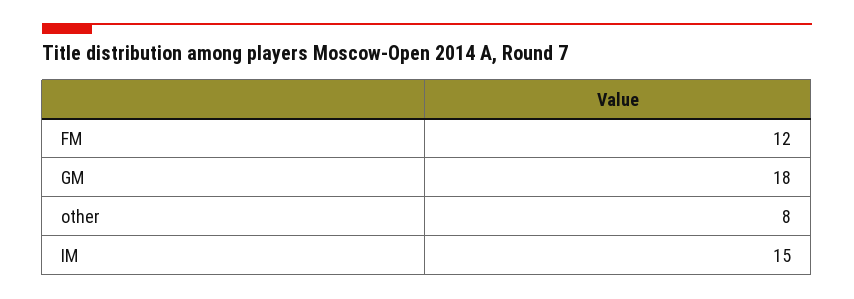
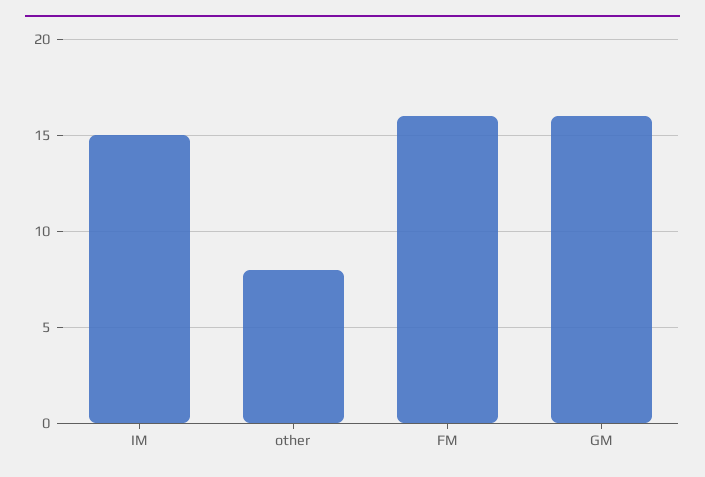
FM: 12 -> 16
GM: 18 -> 16

